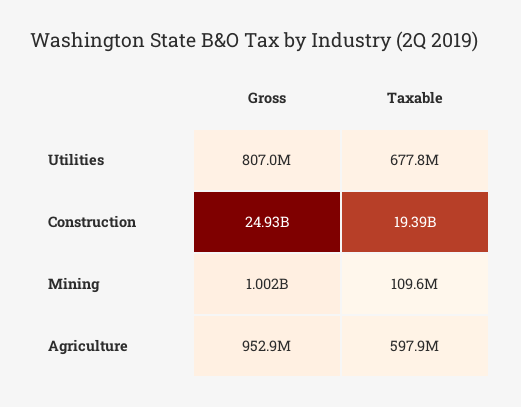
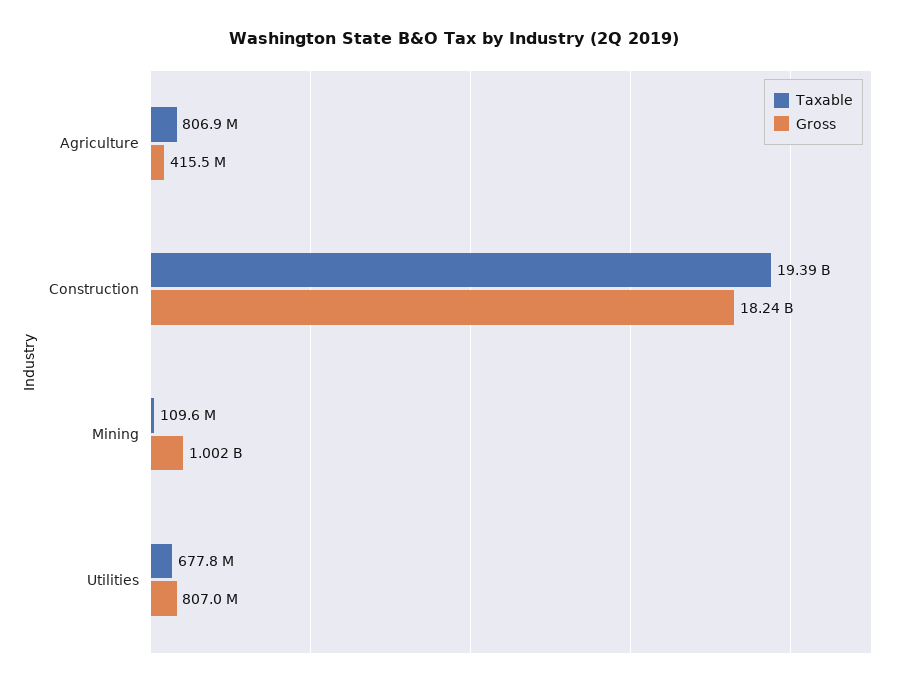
Gross, Construction: 24930000000 -> 18240000000
Gross, Agriculture: 952900000 -> 415500000
Taxable, Agriculture: 597900000 -> 806900000

